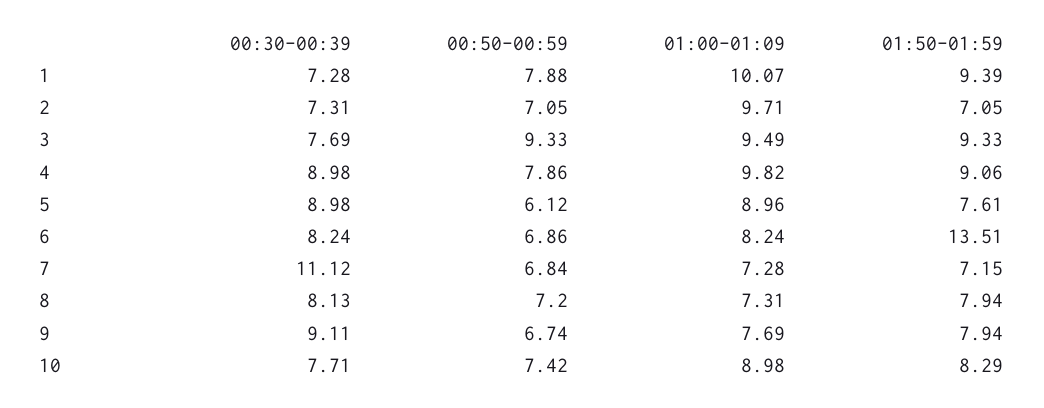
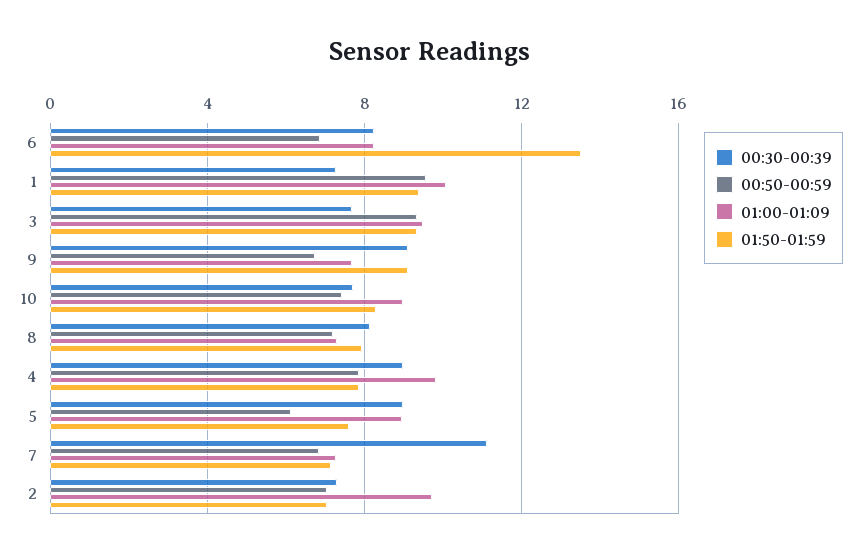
00:50-00:59, 1: 7.88 -> 9.5
01:50-01:59, 4: 9.06 -> 8
01:50-01:59, 9: 7.94 -> 9

